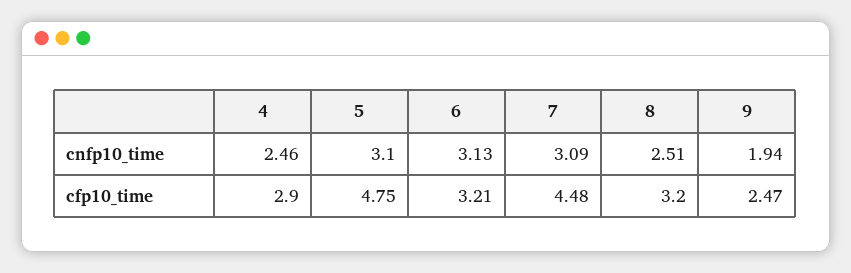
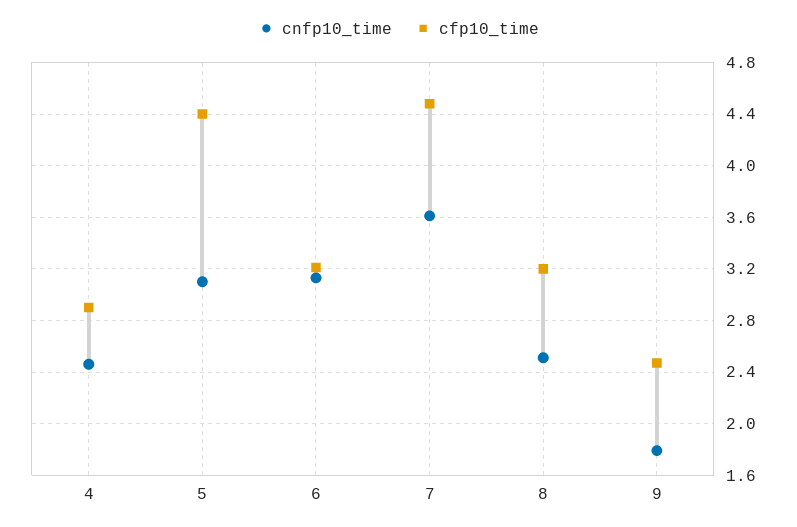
cnfp10_time, 7: 3.09 -> 3.6
cnfp10_time, 9: 1.94 -> 1.8
cfp10_time, 5: 4.75 -> 4.4

